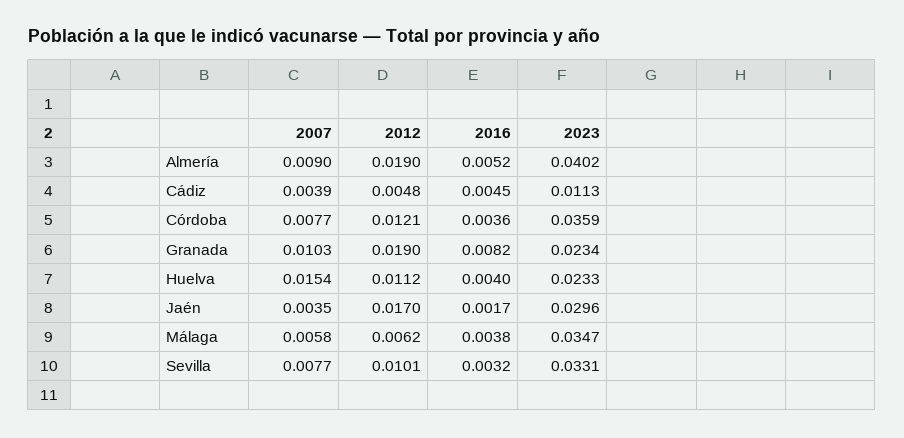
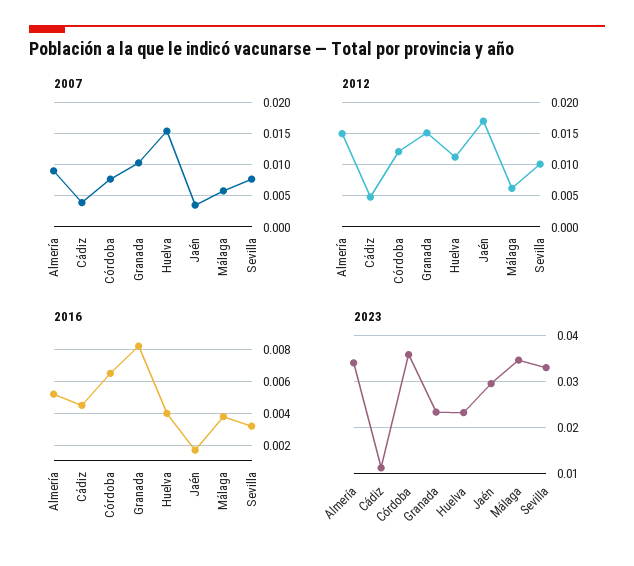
2012, Almería: 0.019 -> 0.015
2023, Almería: 0.0402 -> 0.034
2016, Córdoba: 0.0036 -> 0.0065
2012, Granada: 0.019 -> 0.015

